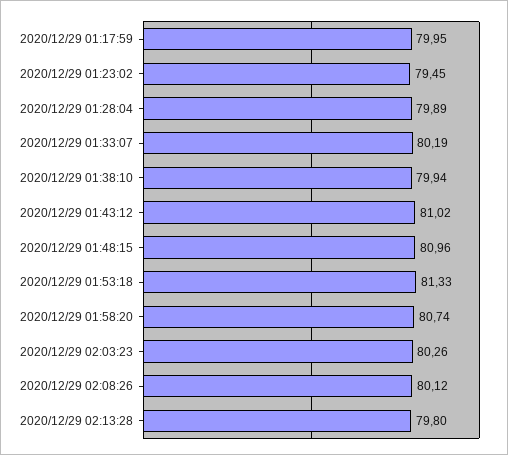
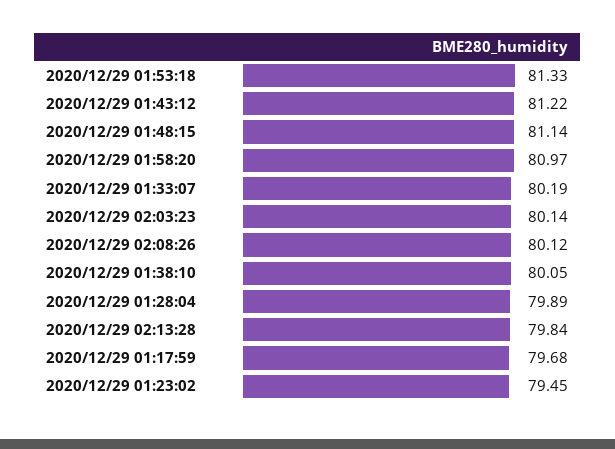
2020/12/29 01:17:59: 79.95 -> 79.68
2020/12/29 01:38:10: 79.94 -> 80.05
2020/12/29 01:43:12: 81.02 -> 81.22
2020/12/29 01:48:15: 80.96 -> 81.14
2020/12/29 01:58:20: 80.74 -> 80.97
2020/12/29 02:03:23: 80.26 -> 80.14
2020/12/29 02:13:28: 79.8 -> 79.84

